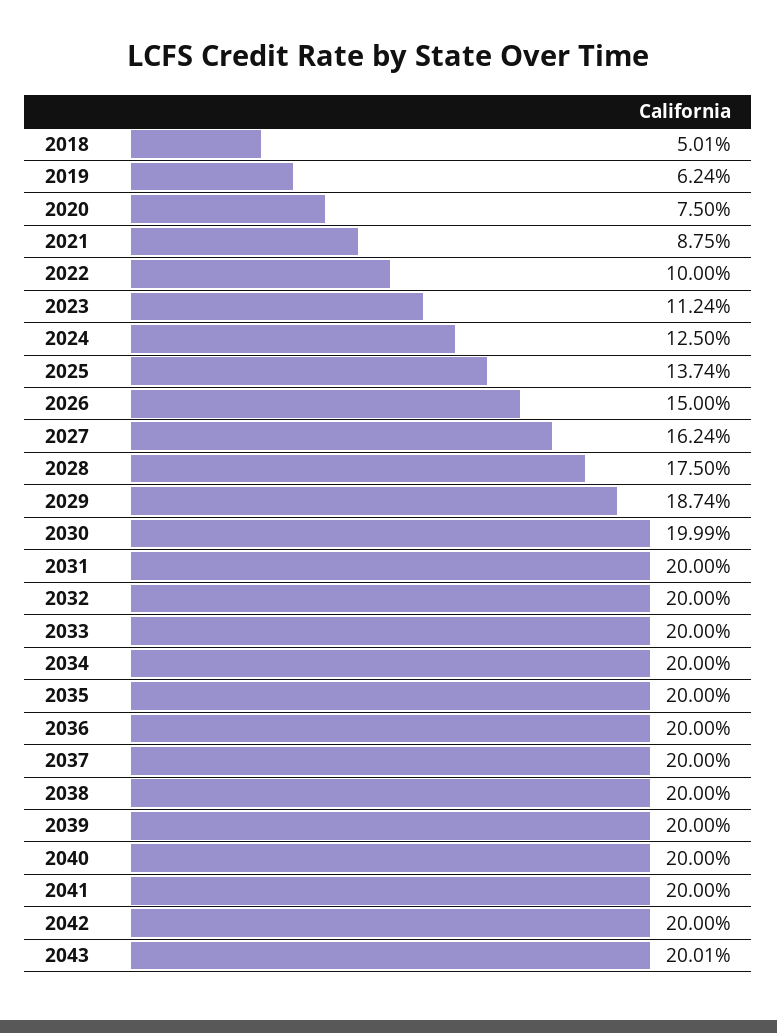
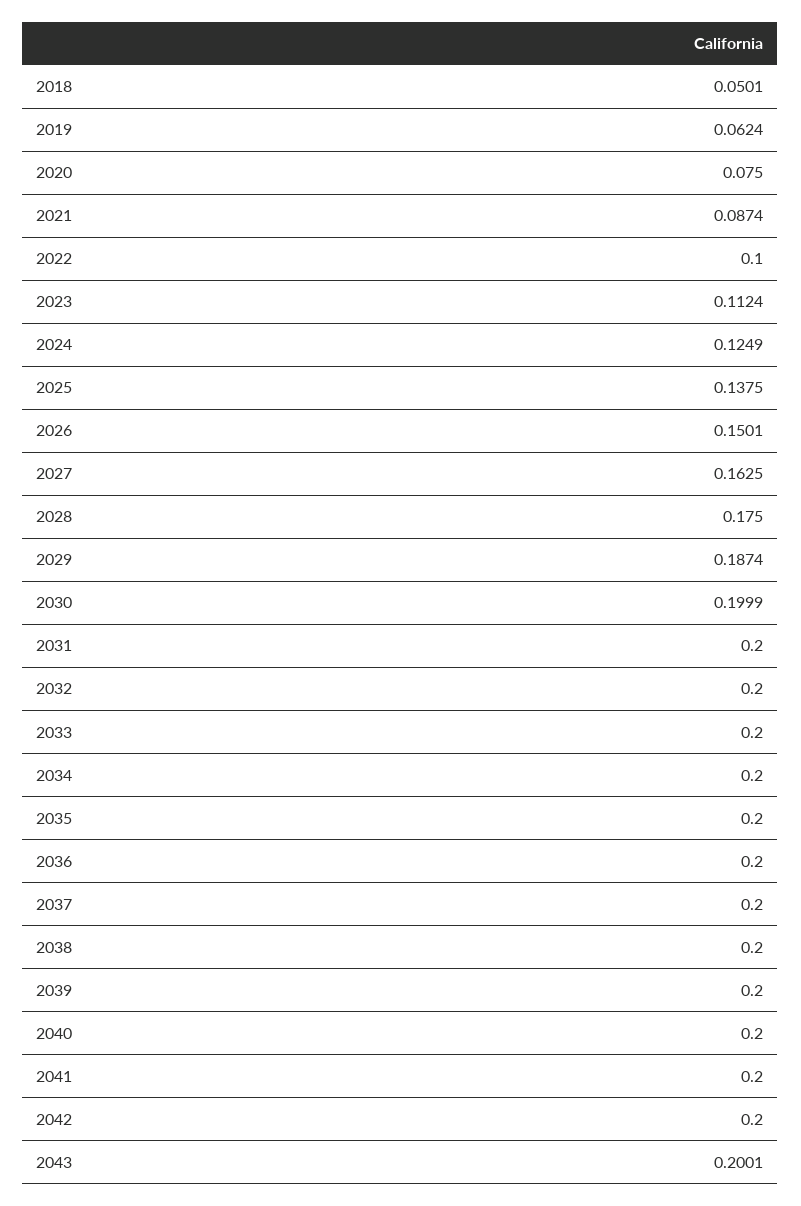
2021: 0.0875 -> 0.0874
2024: 0.125 -> 0.1249
2025: 0.1374 -> 0.1375
2026: 0.15 -> 0.1501
2027: 0.1624 -> 0.1625

